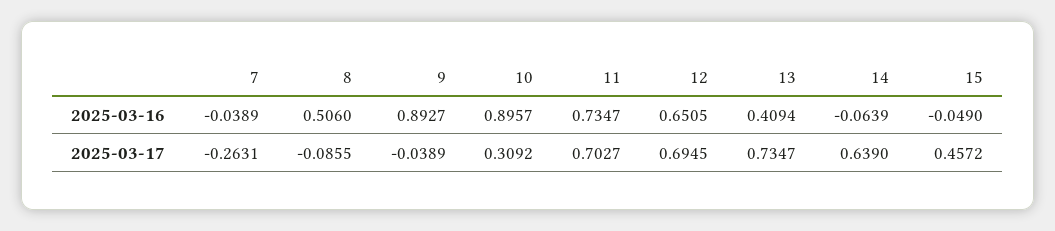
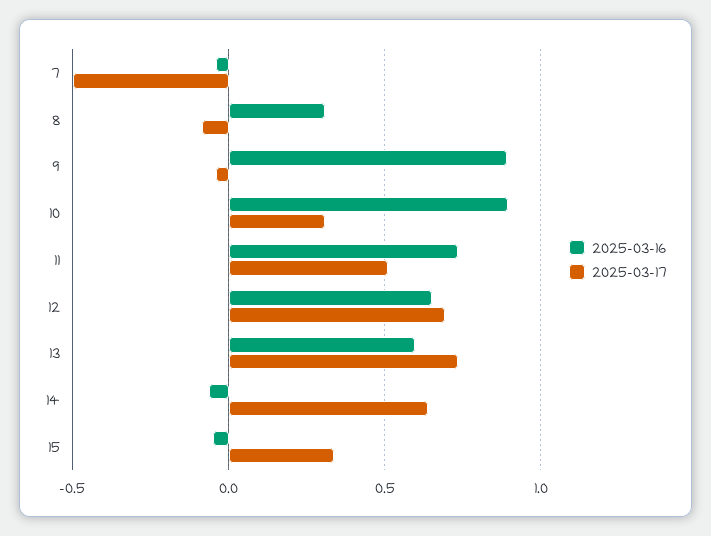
2025-03-16, 8: 0.506 -> 0.3
2025-03-16, 13: 0.4094 -> 0.6
2025-03-17, 7: -0.2631 -> -0.5
2025-03-17, 11: 0.7027 -> 0.5
2025-03-17, 15: 0.4572 -> 0.35

